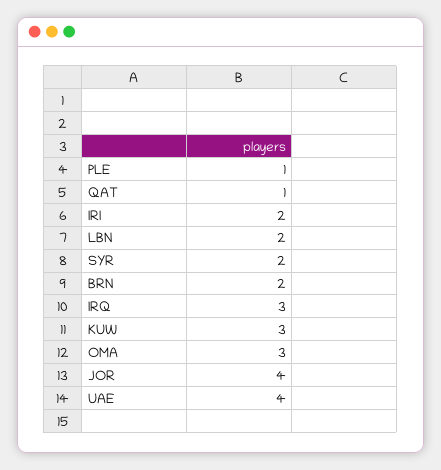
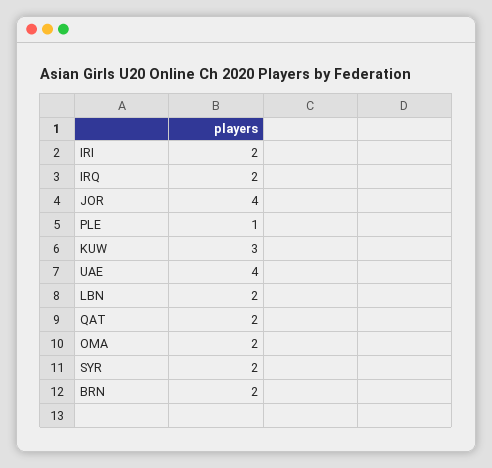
QAT: 1 -> 2
IRQ: 3 -> 2
OMA: 3 -> 2

